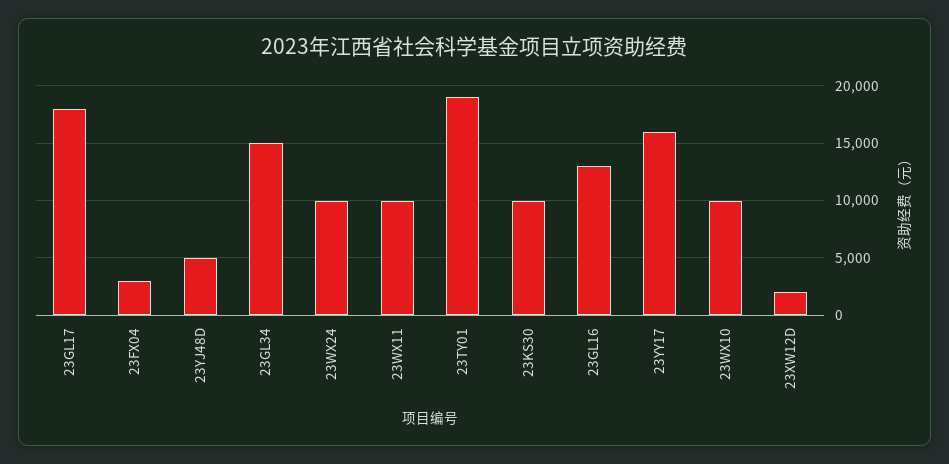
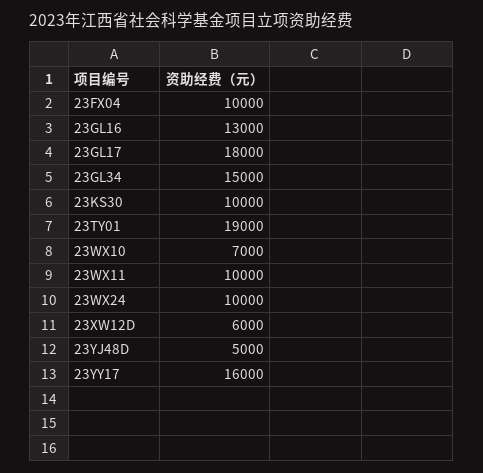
23FX04: 3000 -> 10000
23WX10: 10000 -> 7000
23XW12D: 2000 -> 6000

